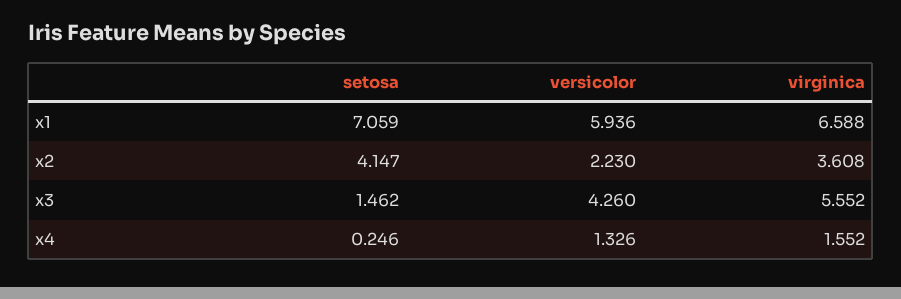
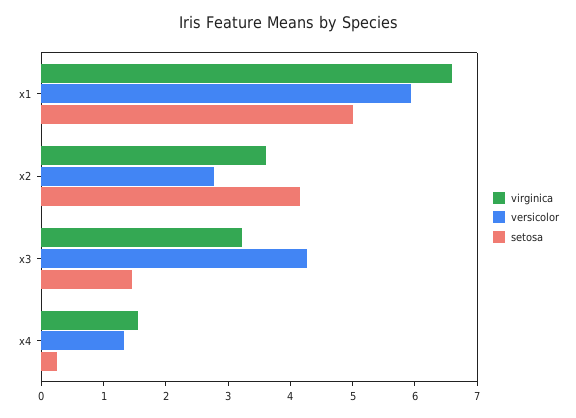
setosa, x1: 7.059 -> 5
versicolor, x2: 2.23 -> 2.8
virginica, x3: 5.552 -> 3.2

